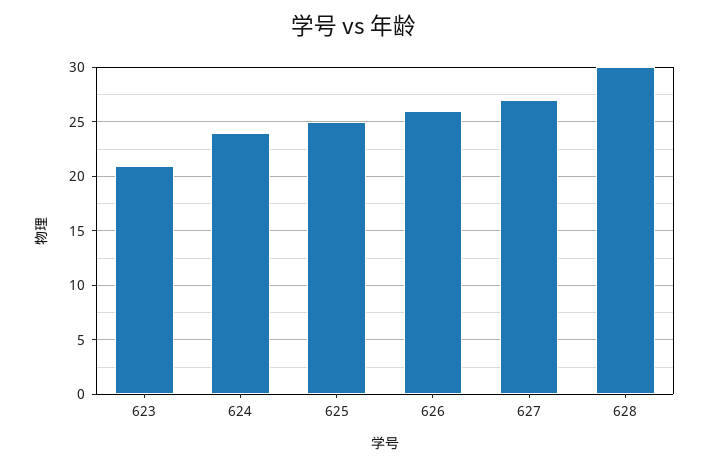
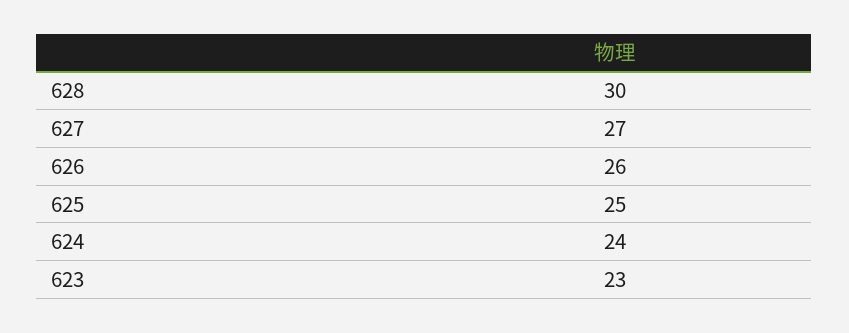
623: 21 -> 23

